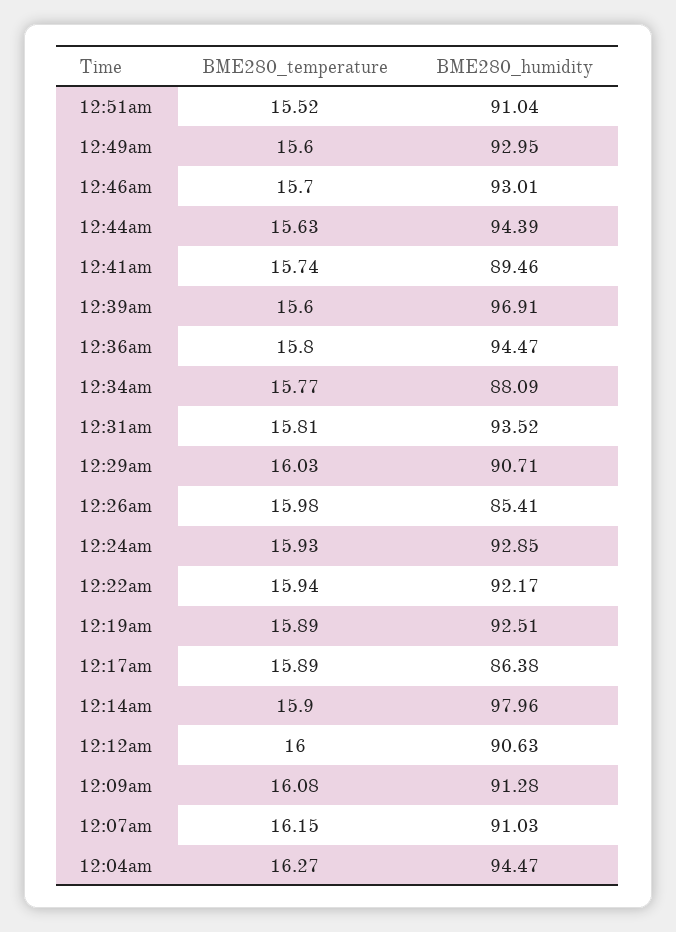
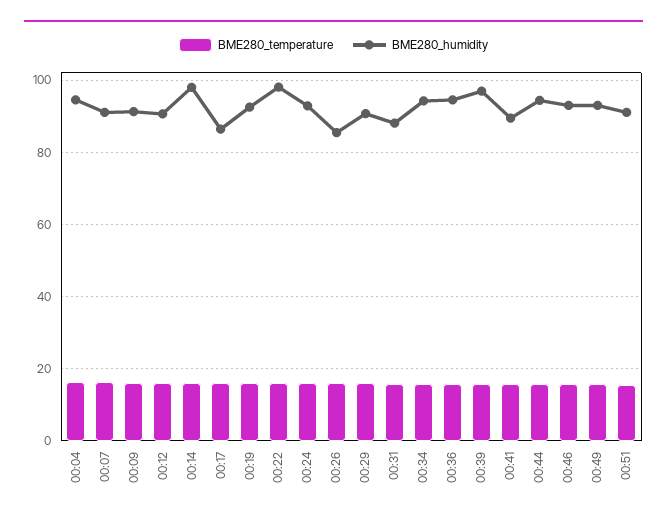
BME280_humidity, 12:34am: 88.09 -> 94
BME280_humidity, 12:31am: 93.52 -> 88
BME280_humidity, 12:22am: 92.17 -> 98

